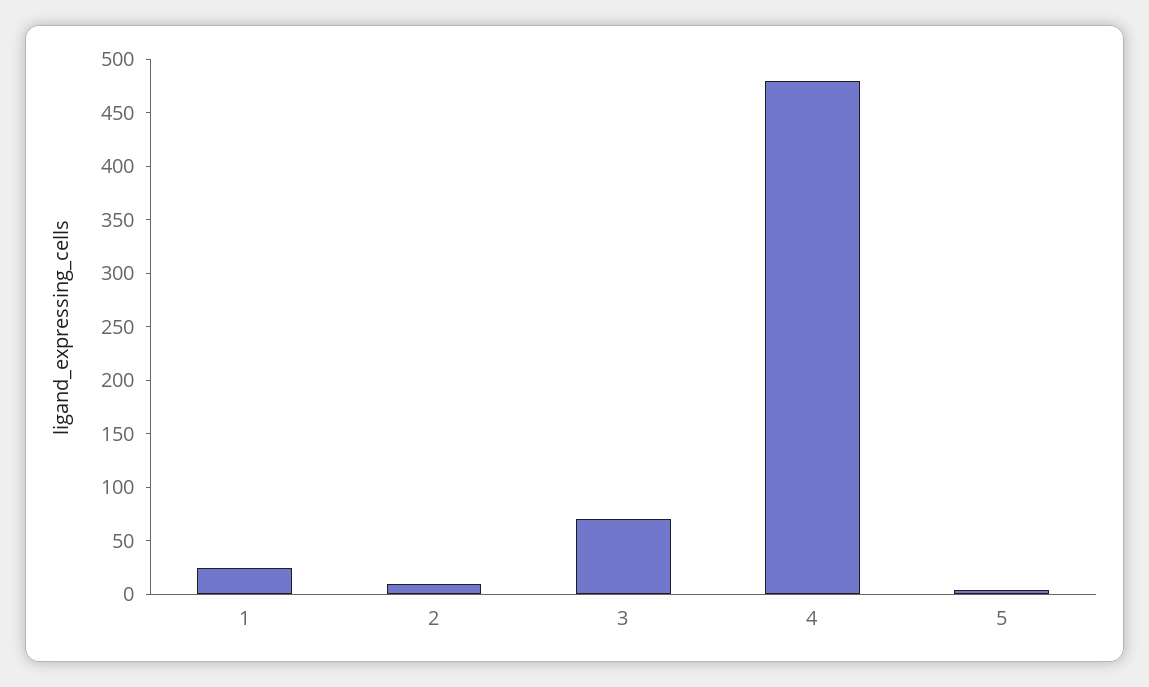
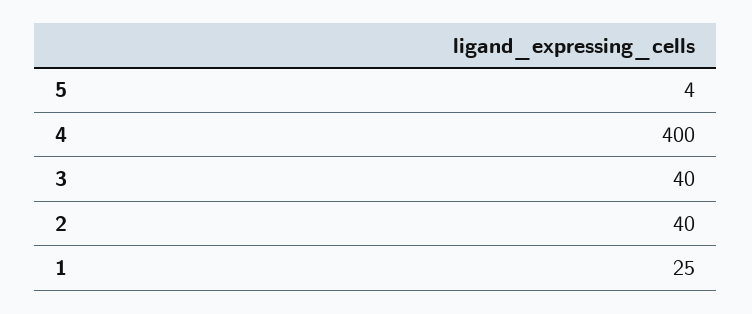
2: 10 -> 40
3: 70 -> 40
4: 480 -> 400

